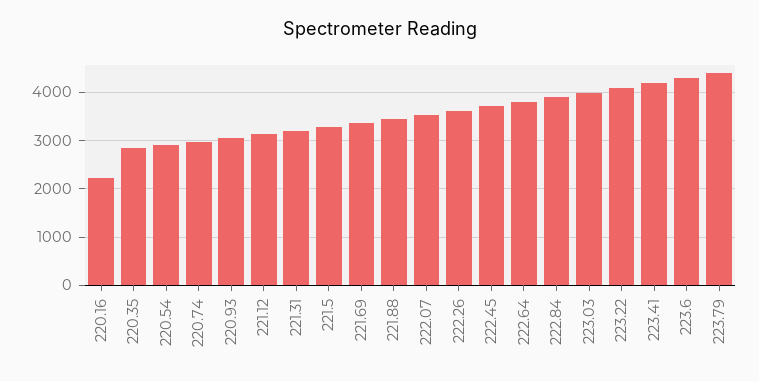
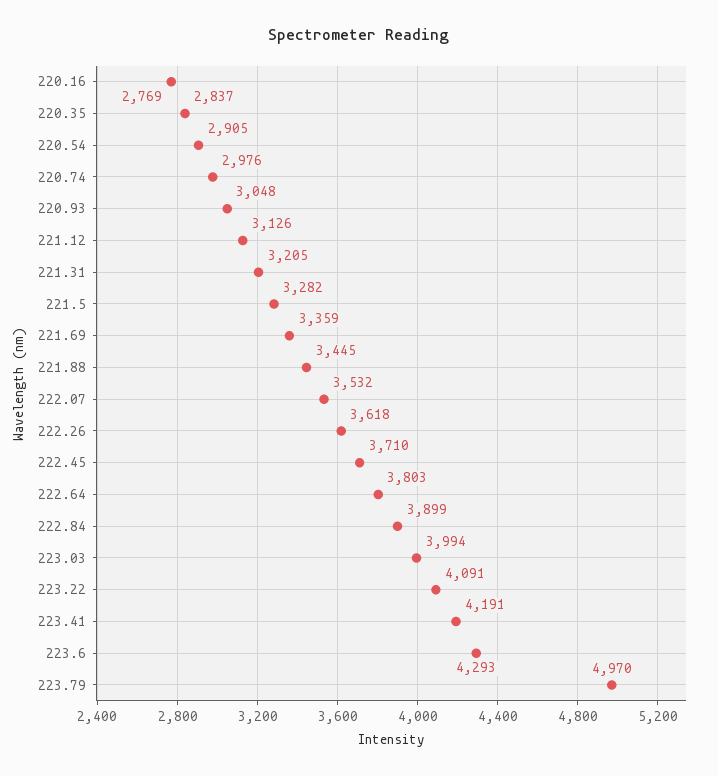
220.16: 2200 -> 2769
223.79: 4400 -> 4970

